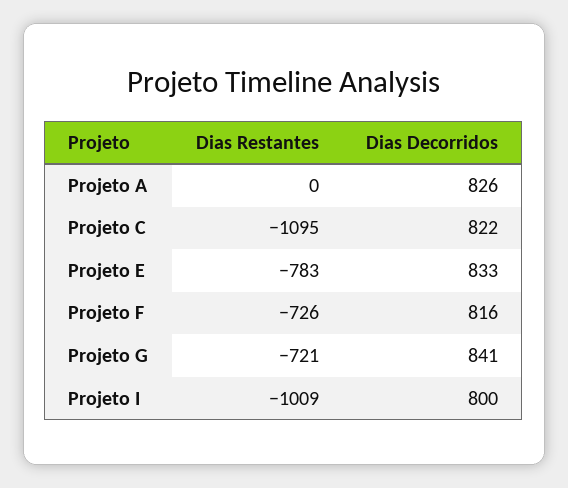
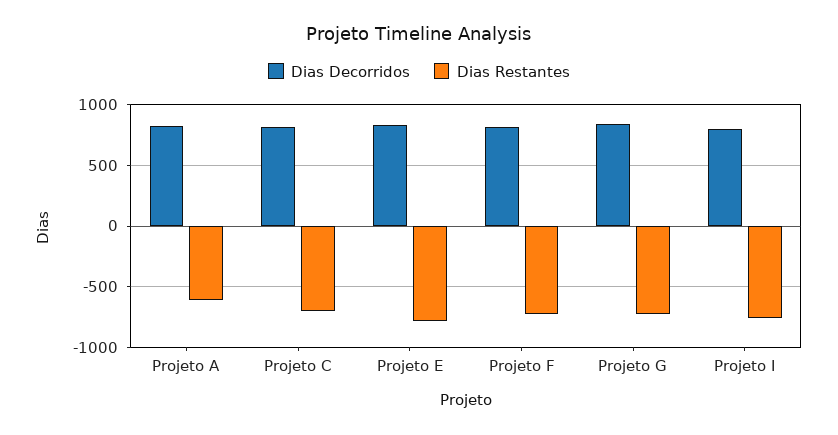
Dias Restantes, Projeto A: 0 -> -600
Dias Restantes, Projeto C: -1095 -> -700
Dias Restantes, Projeto I: -1009 -> -750

